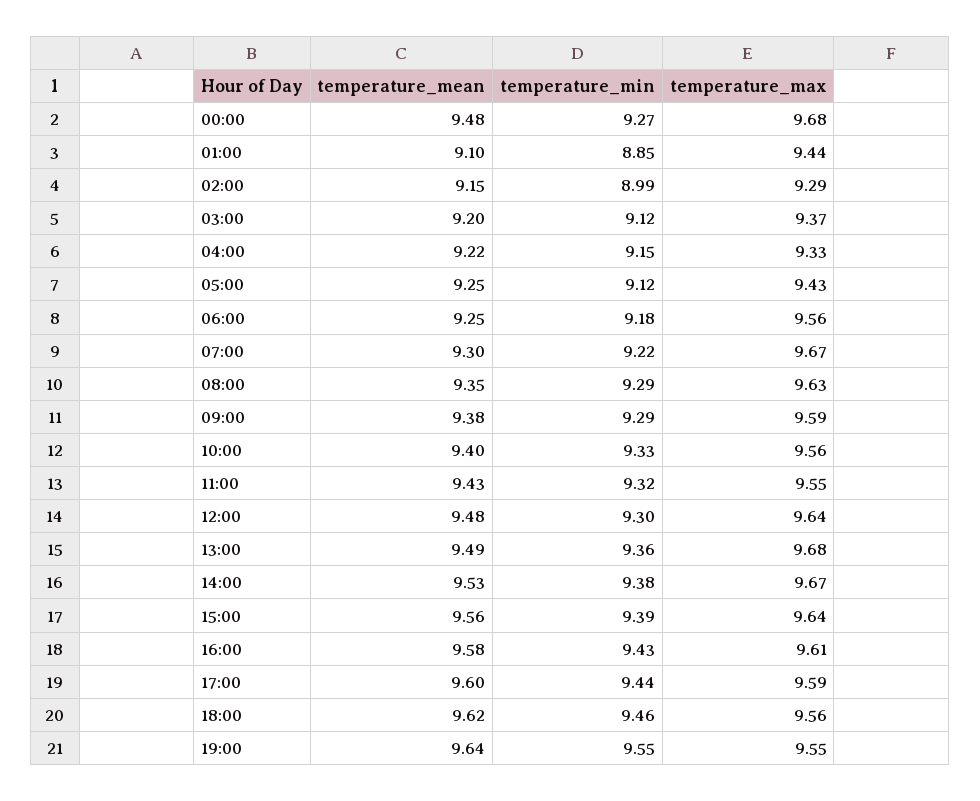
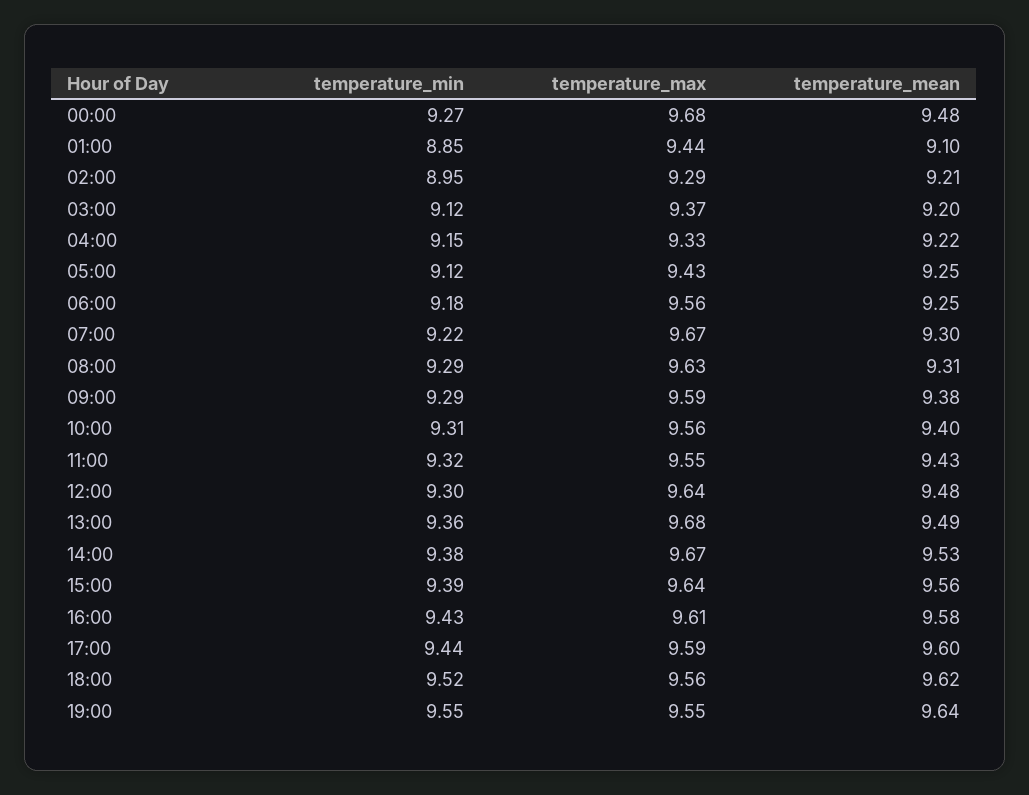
temperature_mean, 02:00: 9.15 -> 9.21
temperature_min, 02:00: 8.99 -> 8.95
temperature_mean, 08:00: 9.35 -> 9.31
temperature_min, 10:00: 9.33 -> 9.31
temperature_min, 18:00: 9.46 -> 9.52

